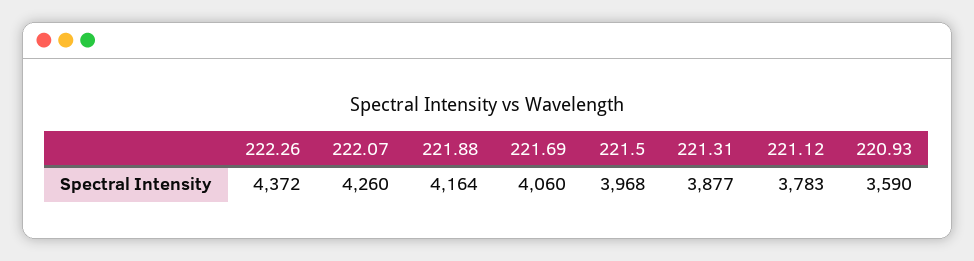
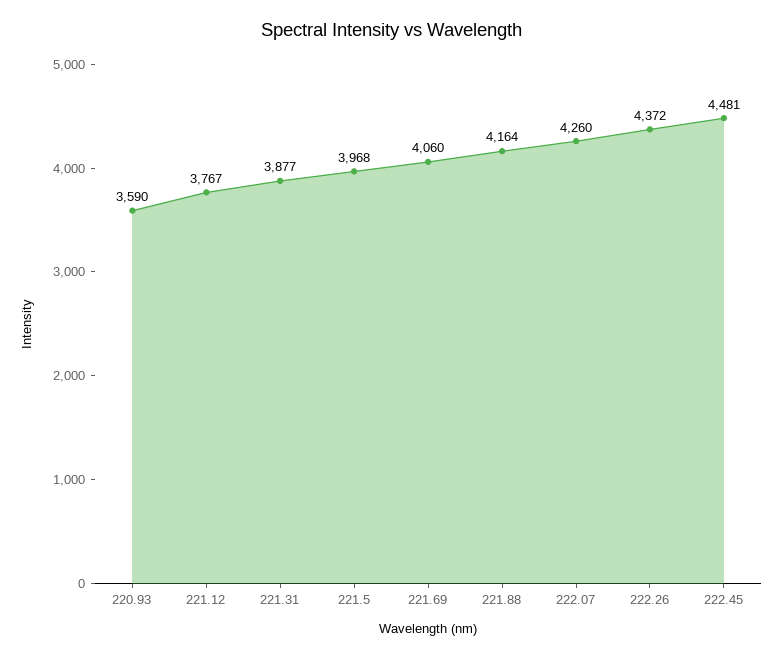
221.12: 3783 -> 3767
222.45: none -> 4481

